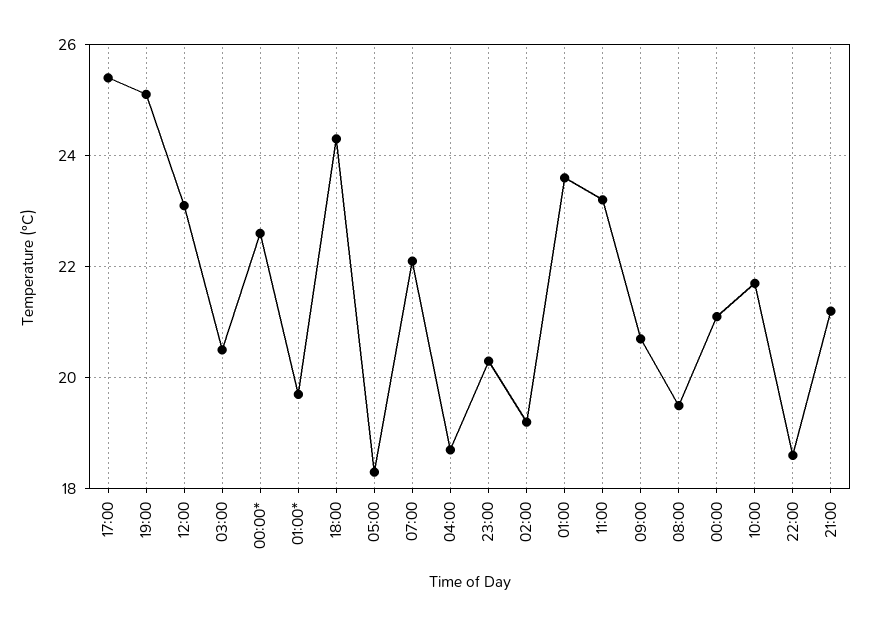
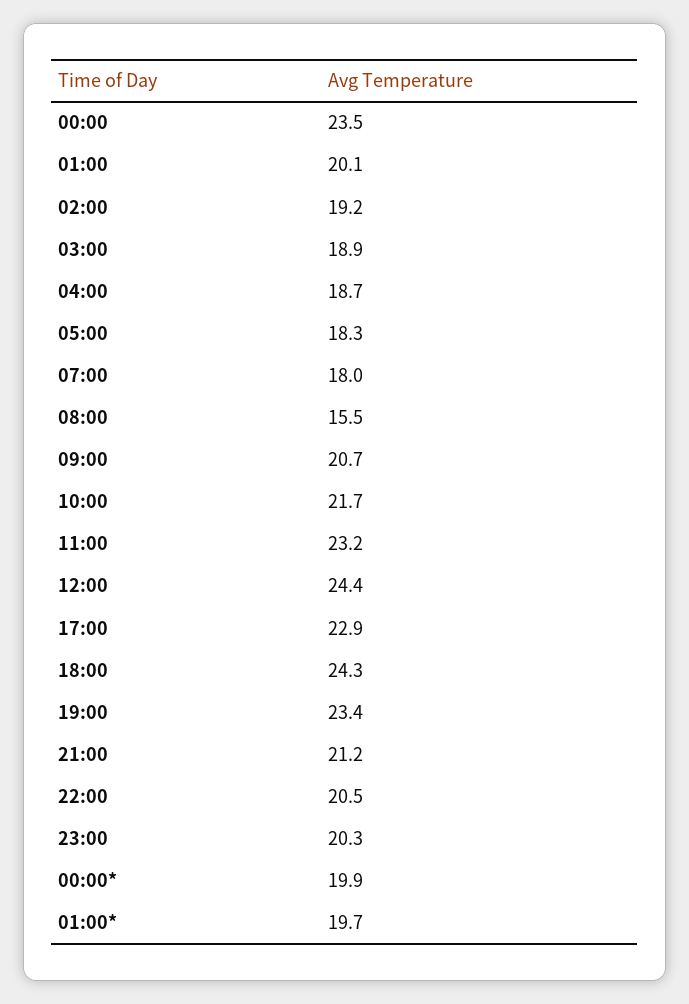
17:00: 25.5 -> 22.9
19:00: 25 -> 23.4
12:00: 23 -> 24.4
03:00: 20.5 -> 18.9
00:00*: 22.5 -> 19.9
07:00: 22 -> 18
01:00: 23.5 -> 20.1
08:00: 19.5 -> 15.5
00:00: 21 -> 23.5
22:00: 18.5 -> 20.5

